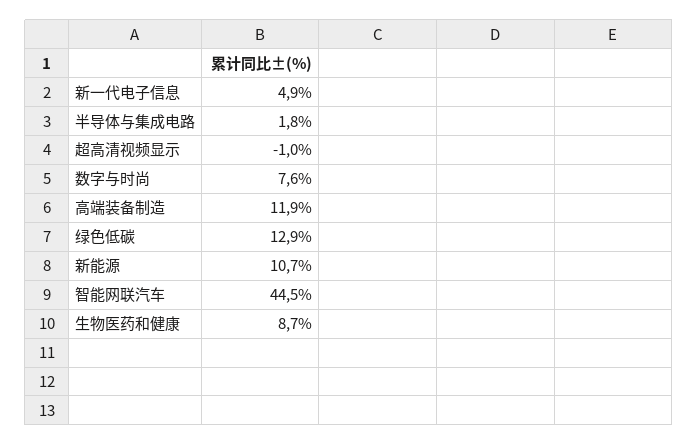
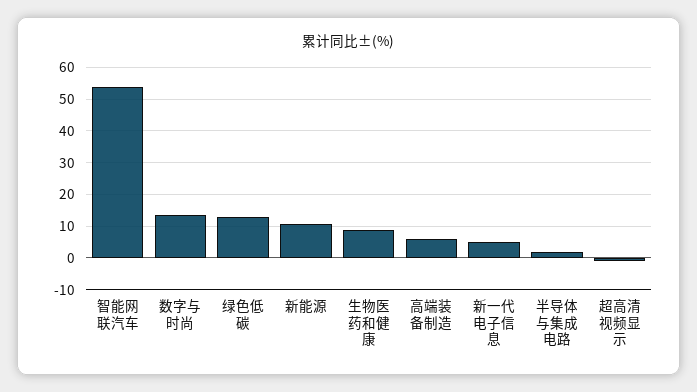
数字与时尚: 7.6 -> 14
高端装备制造: 11.9 -> 6
智能网联汽车: 44.5 -> 54

